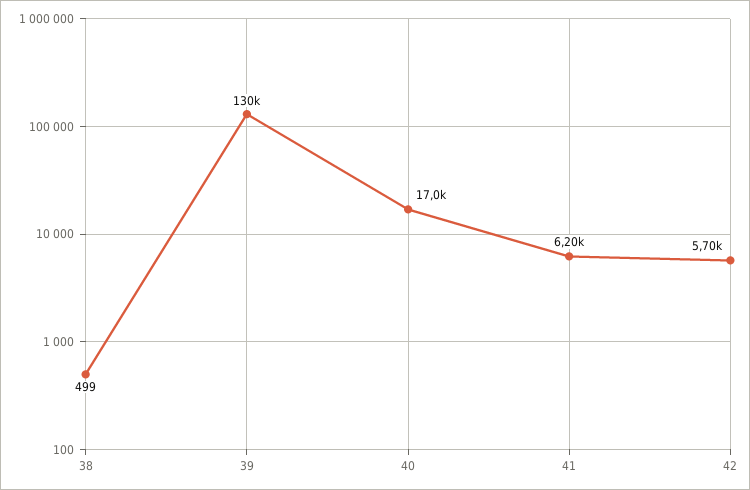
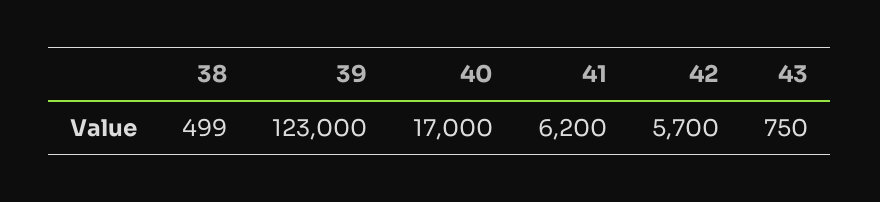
39: 130000 -> 123000
43: none -> 750

